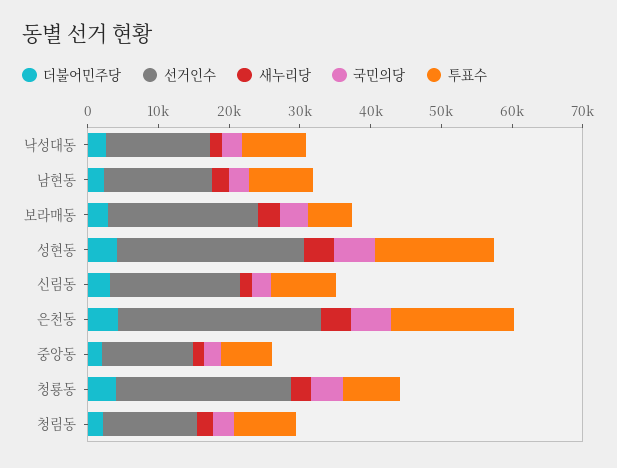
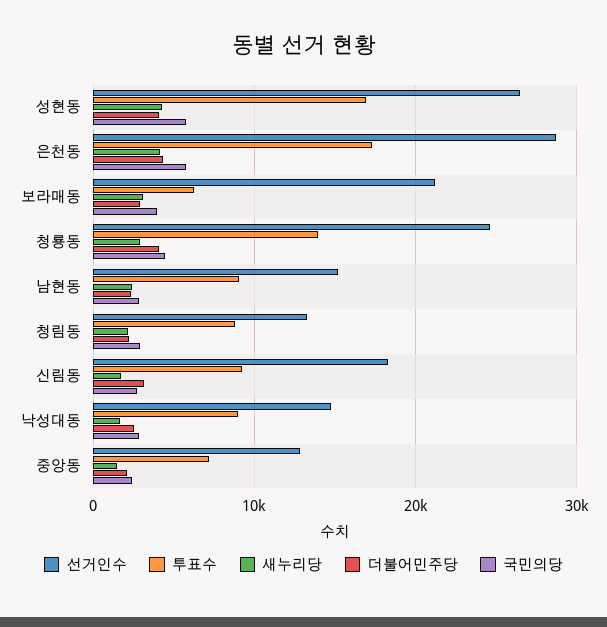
투표수, 청룡동: 8000 -> 14000

